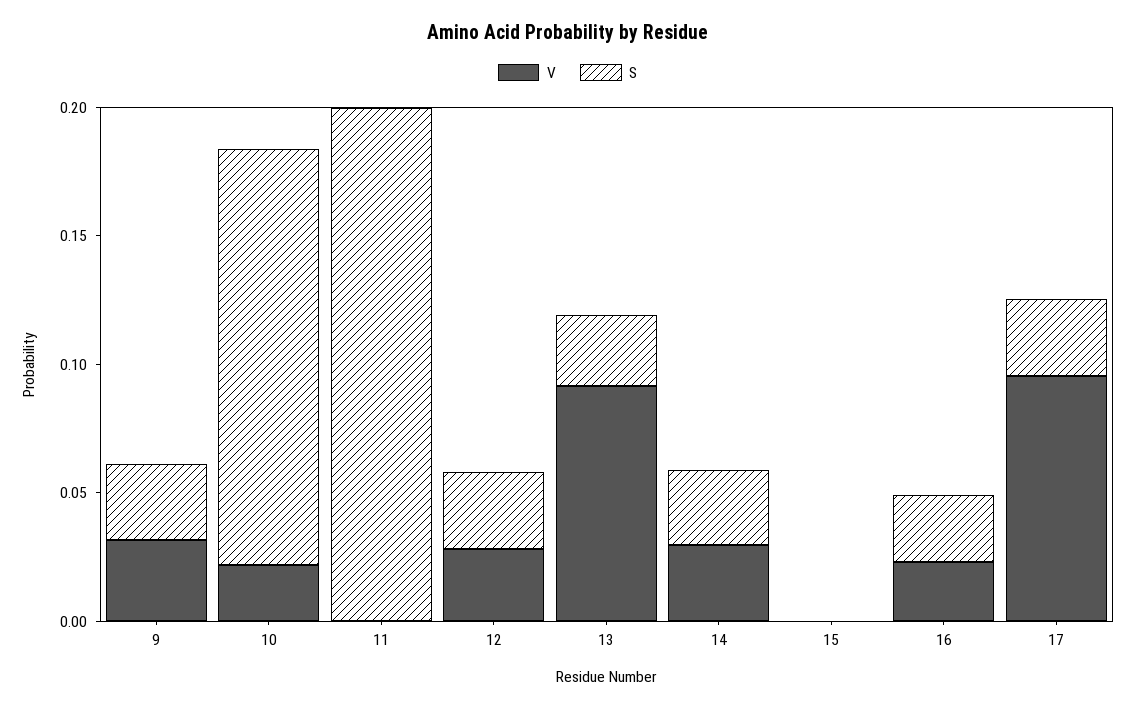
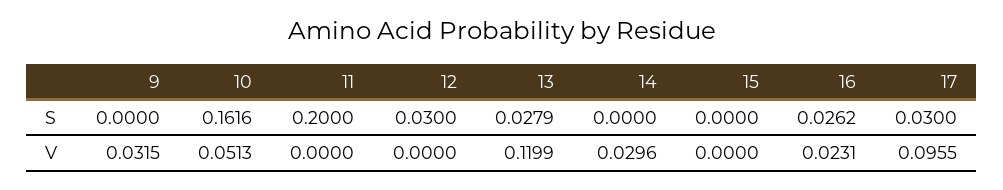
S, 9: 0.03 -> 0
V, 10: 0.02 -> 0.0513
V, 12: 0.03 -> 0
V, 13: 0.09 -> 0.1199
S, 14: 0.03 -> 0

